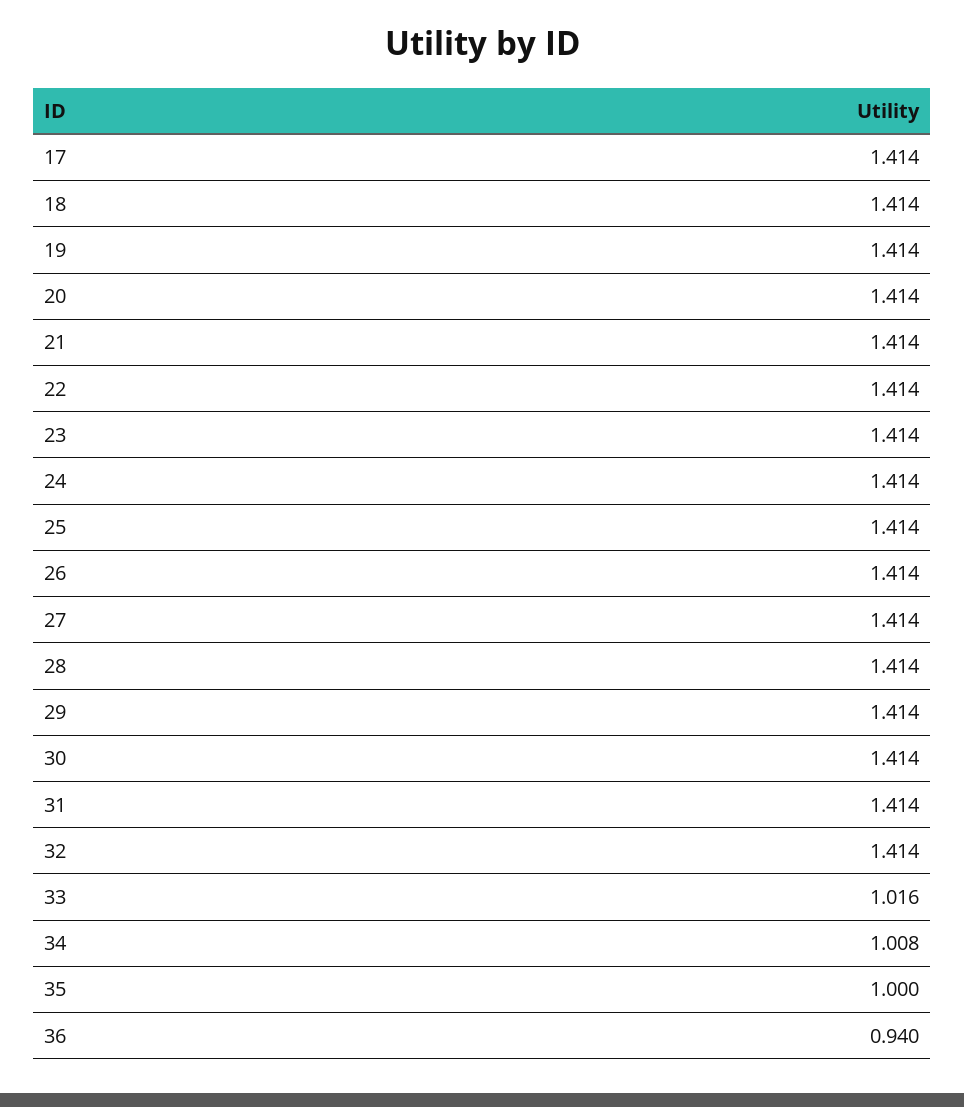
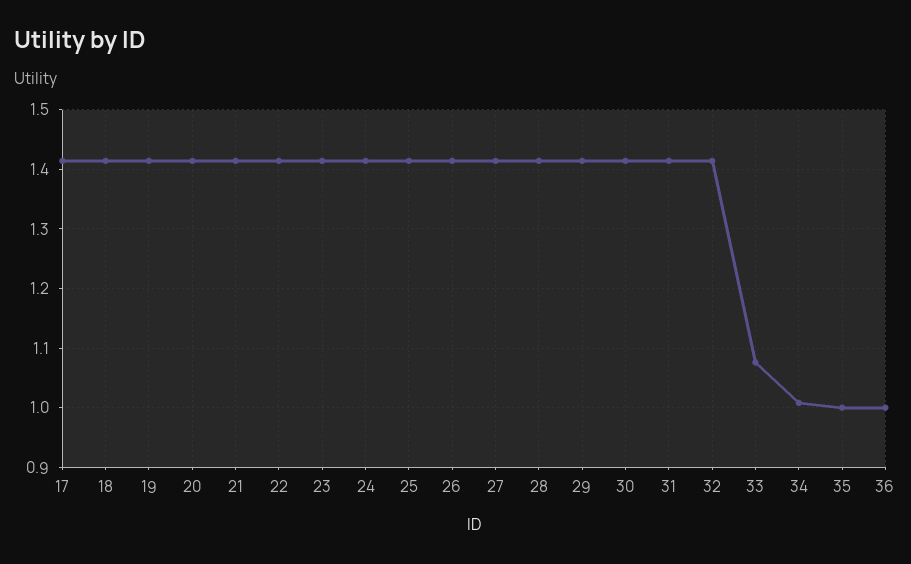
33: 1.016 -> 1.08
36: 0.94 -> 1

